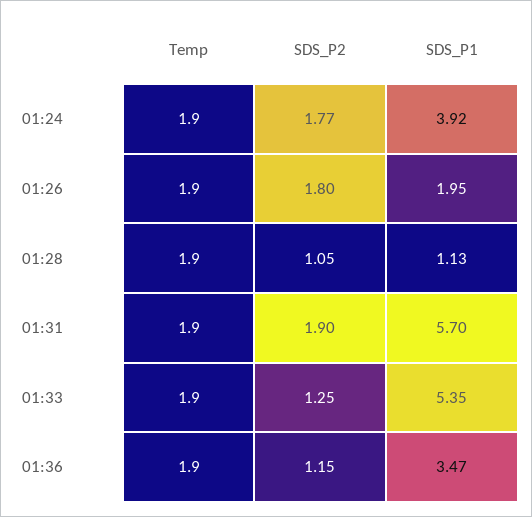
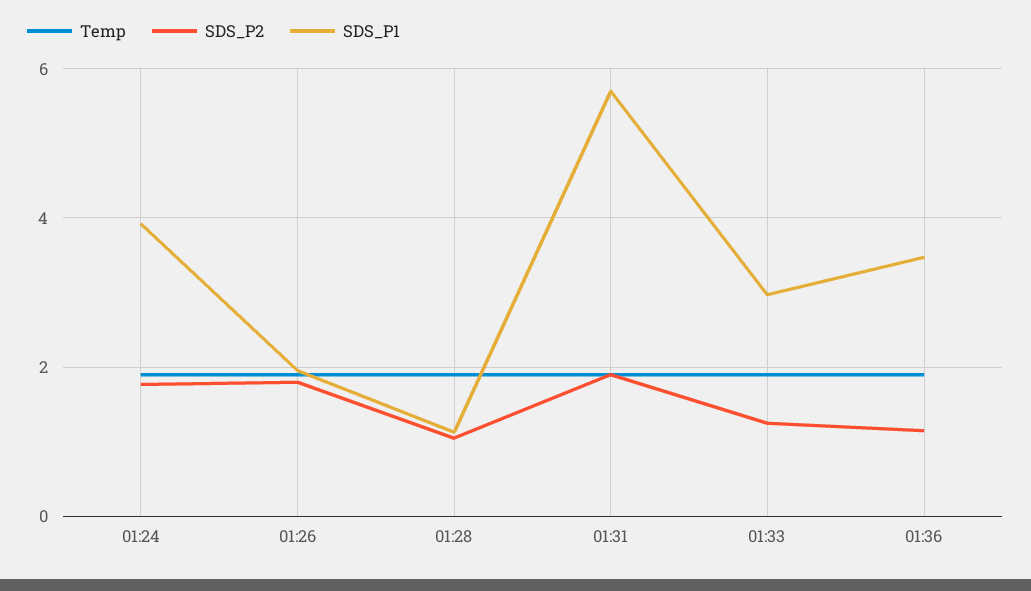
SDS_P1, 01:33: 5.35 -> 3

